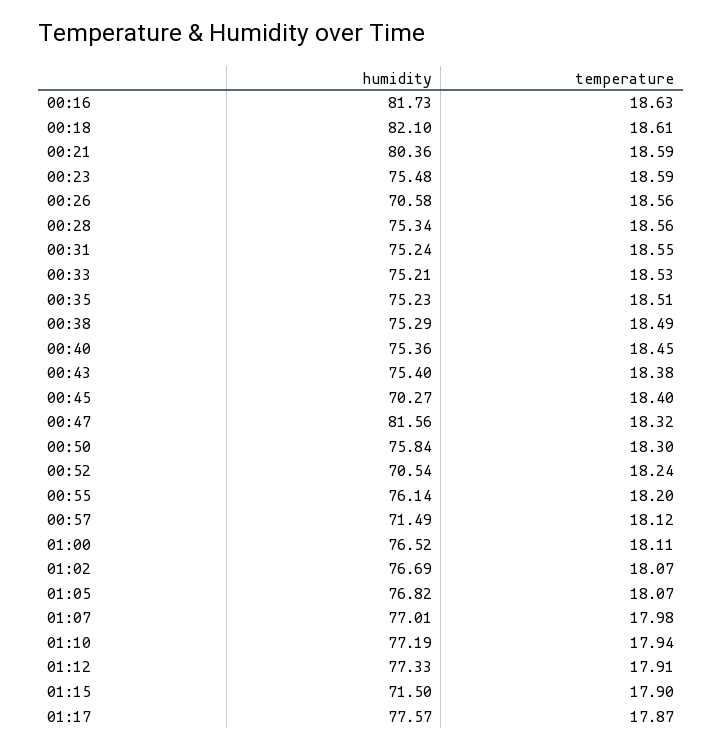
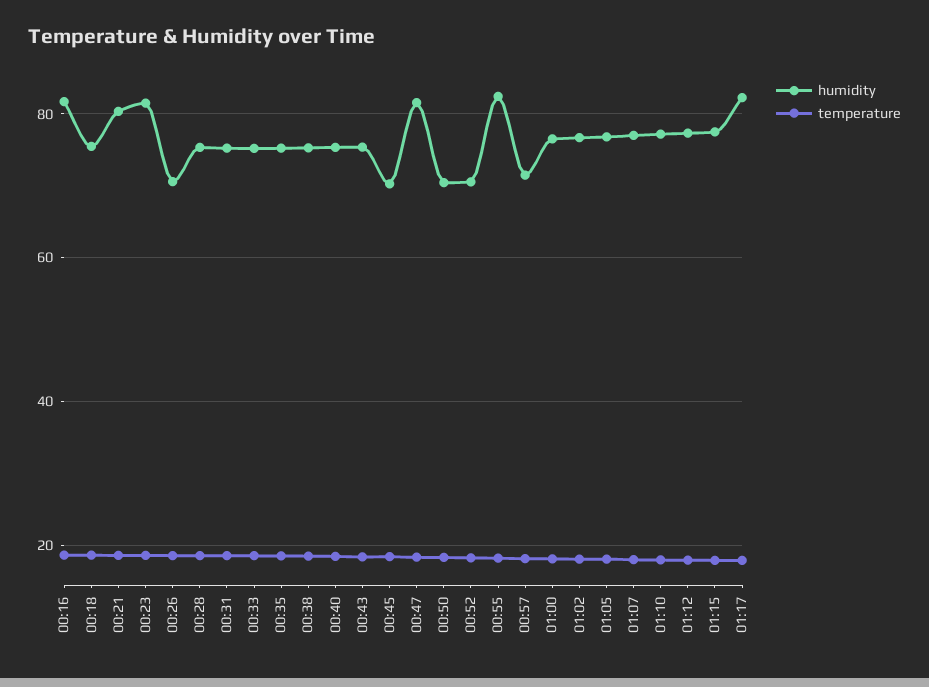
humidity, 00:18: 82.1 -> 76
humidity, 00:23: 75.48 -> 82
humidity, 00:50: 75.84 -> 70
humidity, 00:55: 76.14 -> 82
humidity, 01:15: 71.5 -> 78
humidity, 01:17: 77.57 -> 82

